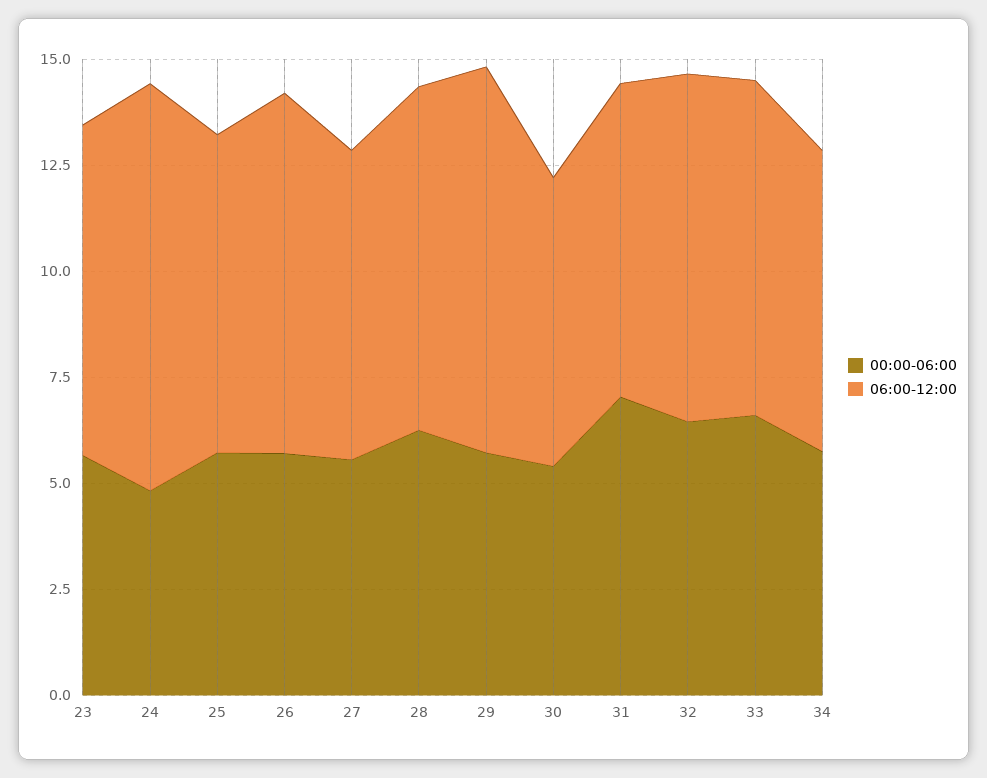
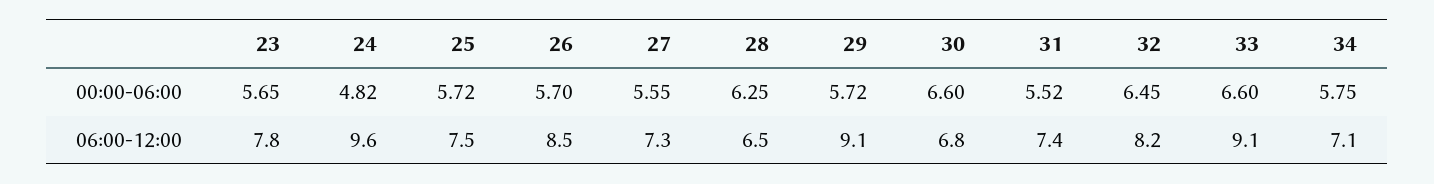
06:00-12:00, 28: 8 -> 6.5
00:00-06:00, 30: 5.5 -> 6.6
00:00-06:00, 31: 7 -> 5.52
06:00-12:00, 33: 8 -> 9.1

